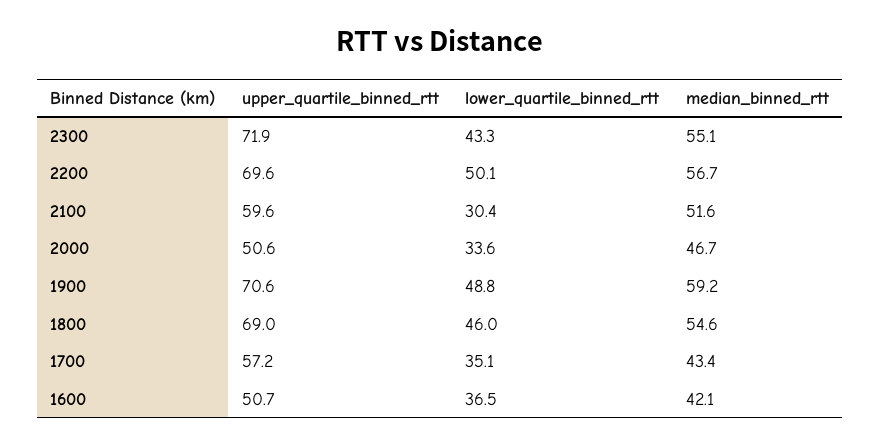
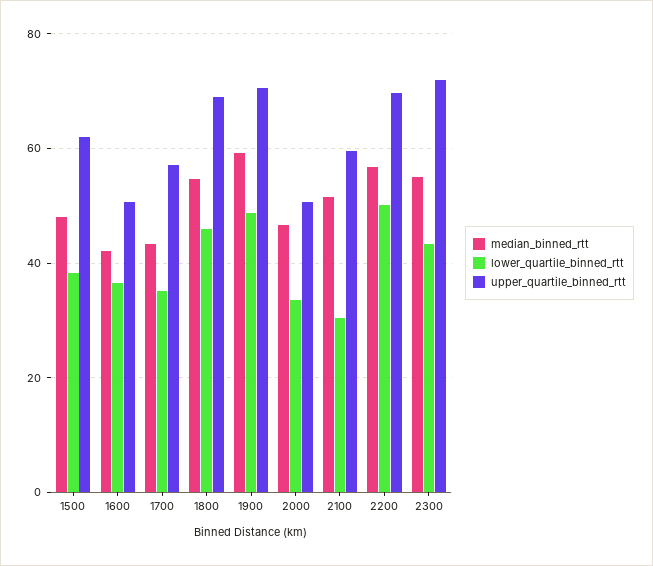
median_binned_rtt, 1500: none -> 48
lower_quartile_binned_rtt, 1500: none -> 38
upper_quartile_binned_rtt, 1500: none -> 62

